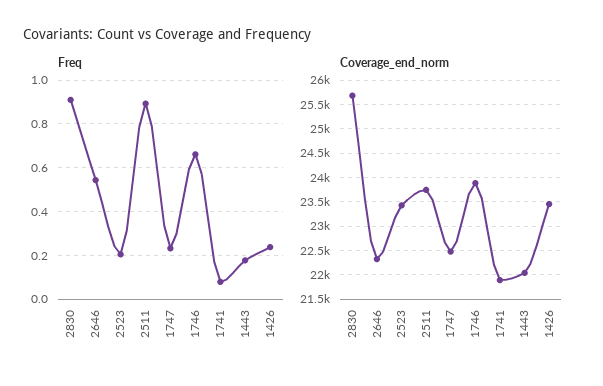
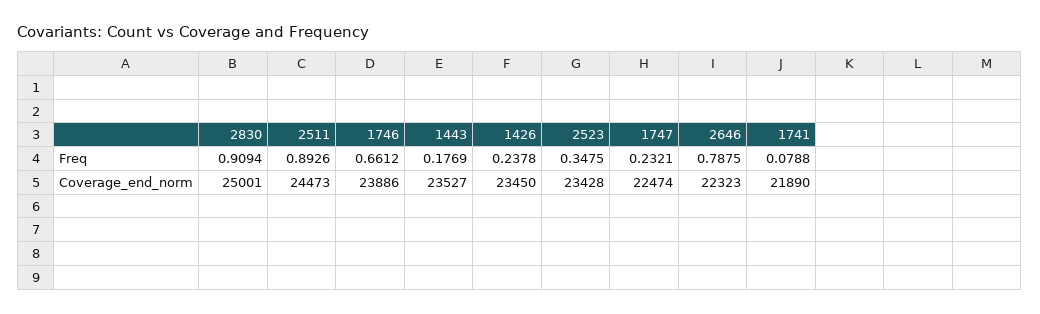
Freq, 2646: 0.55 -> 0.7875
Freq, 2523: 0.2 -> 0.3475
Coverage_end_norm, 2830: 25750 -> 25001
Coverage_end_norm, 2511: 23750 -> 24473
Coverage_end_norm, 1443: 22000 -> 23527

